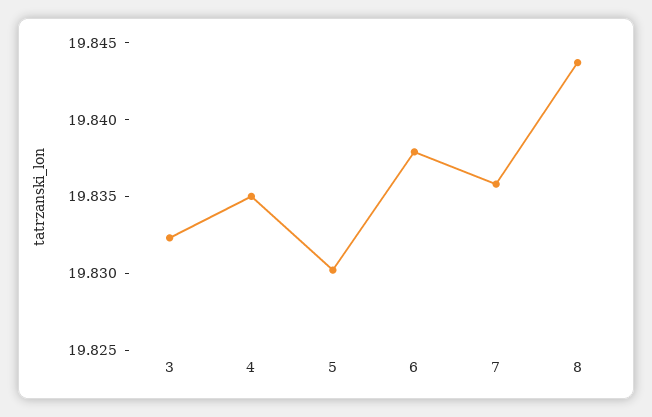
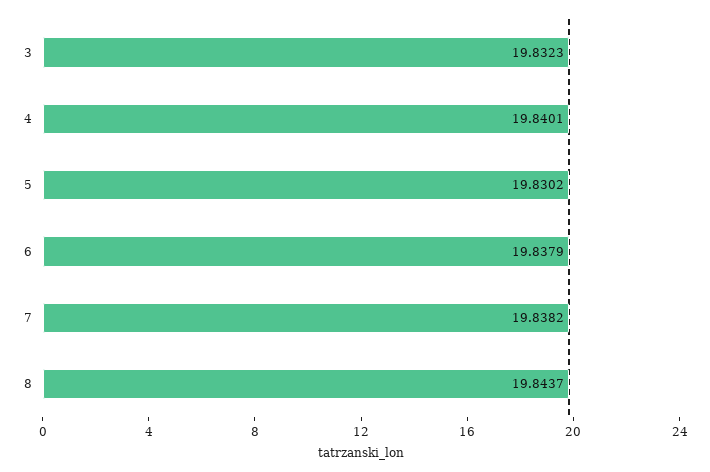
4: 19.835 -> 19.8401
7: 19.836 -> 19.8382

